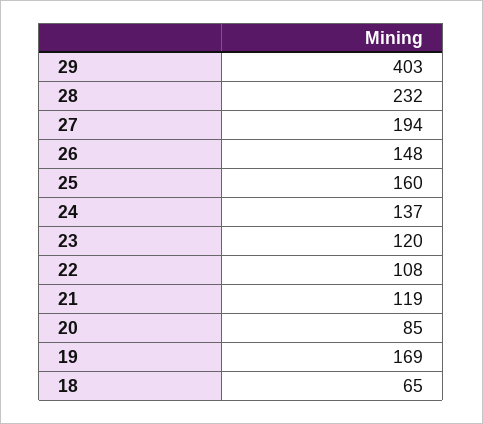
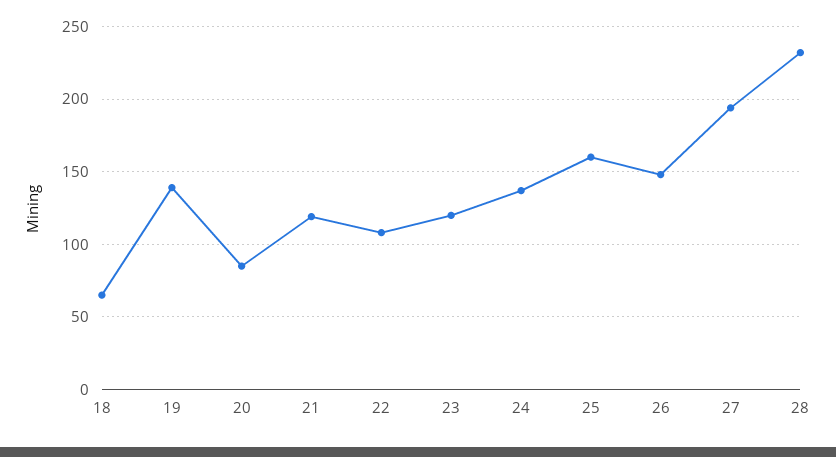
29: 403 -> none
19: 169 -> 140

